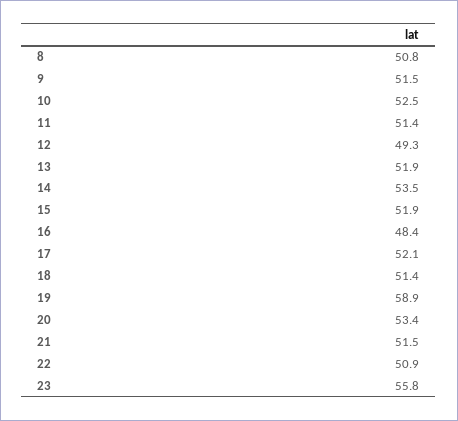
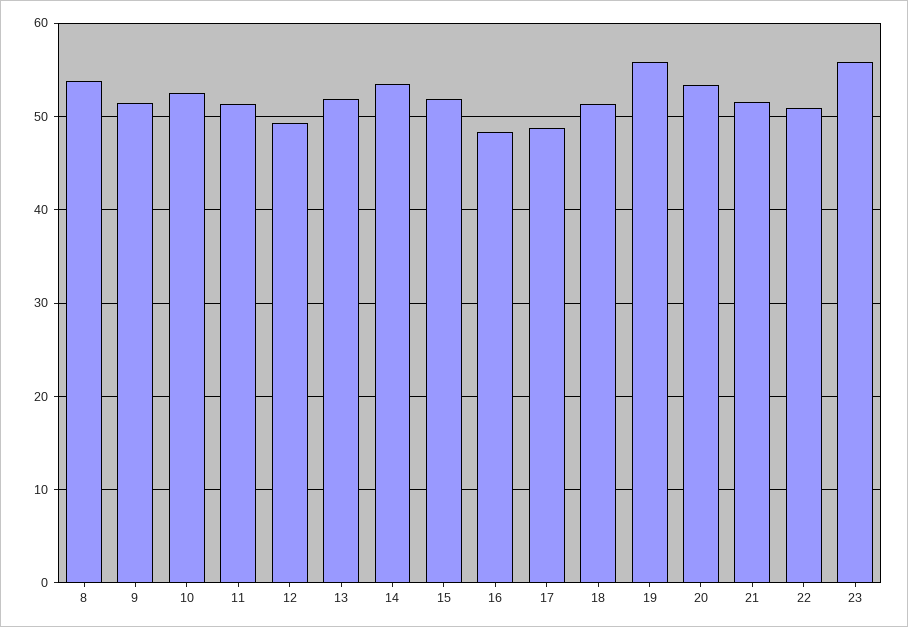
8: 50.8 -> 54
17: 52.1 -> 49
19: 58.9 -> 56

